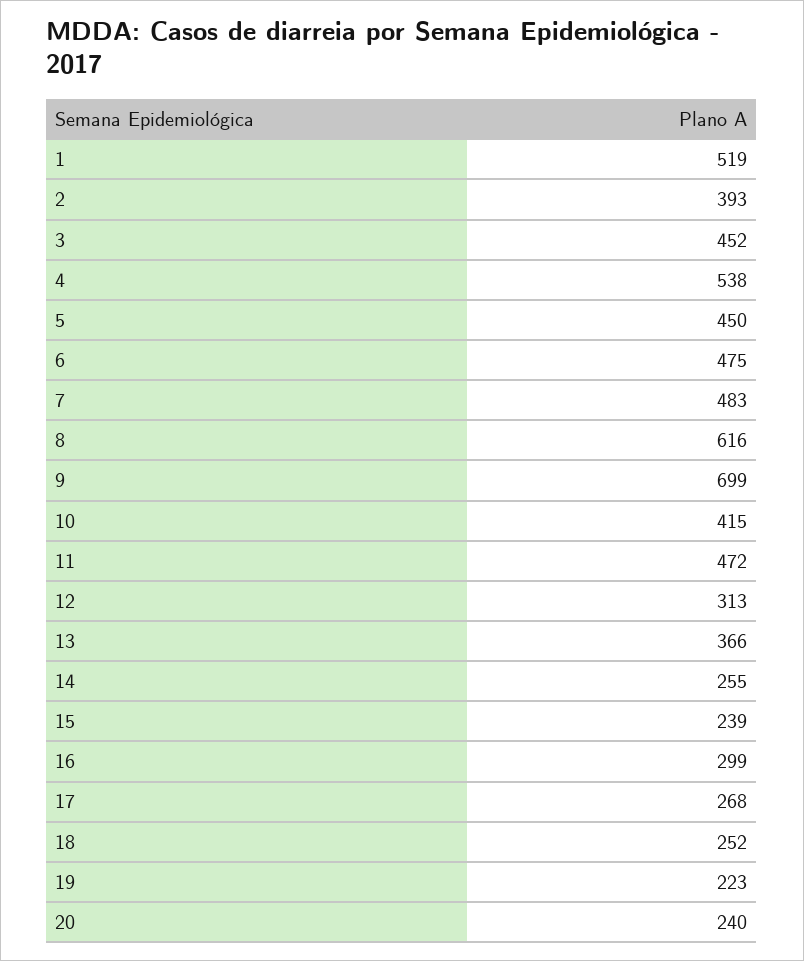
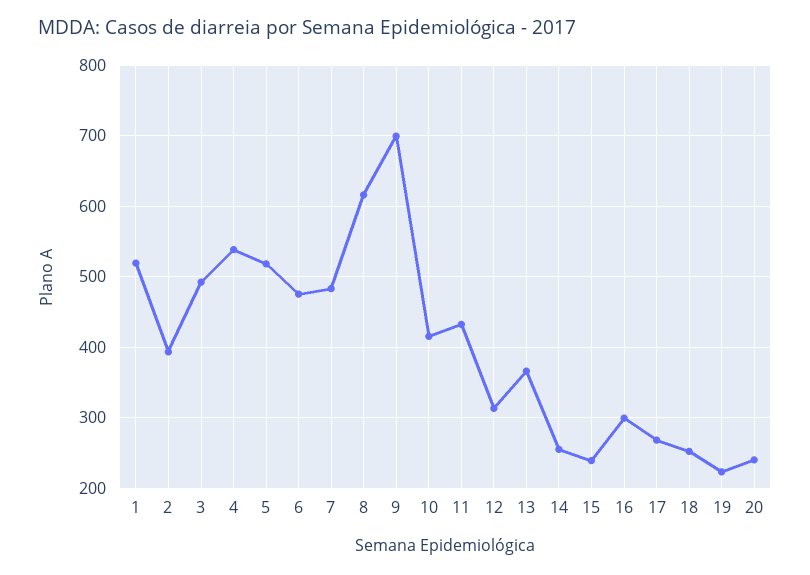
3: 452 -> 490
5: 450 -> 520
11: 472 -> 430

